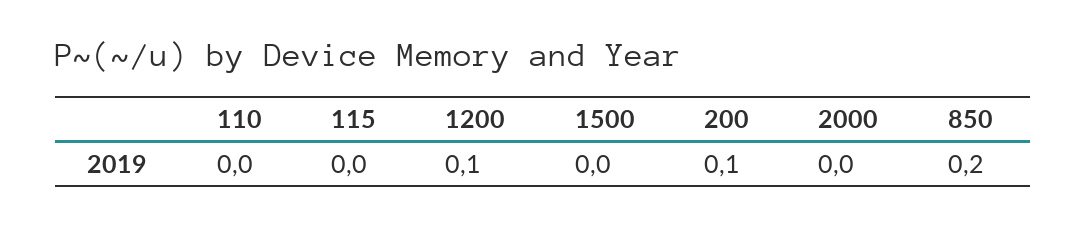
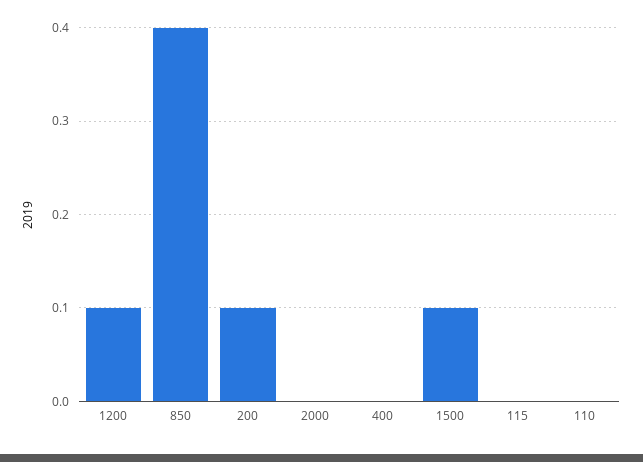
1500: 0 -> 0.1
850: 0.2 -> 0.4
400: none -> 0

